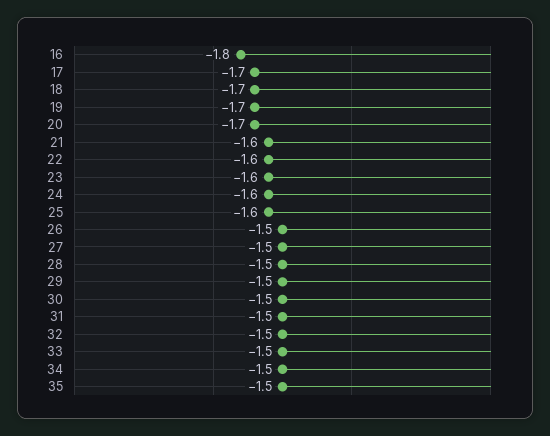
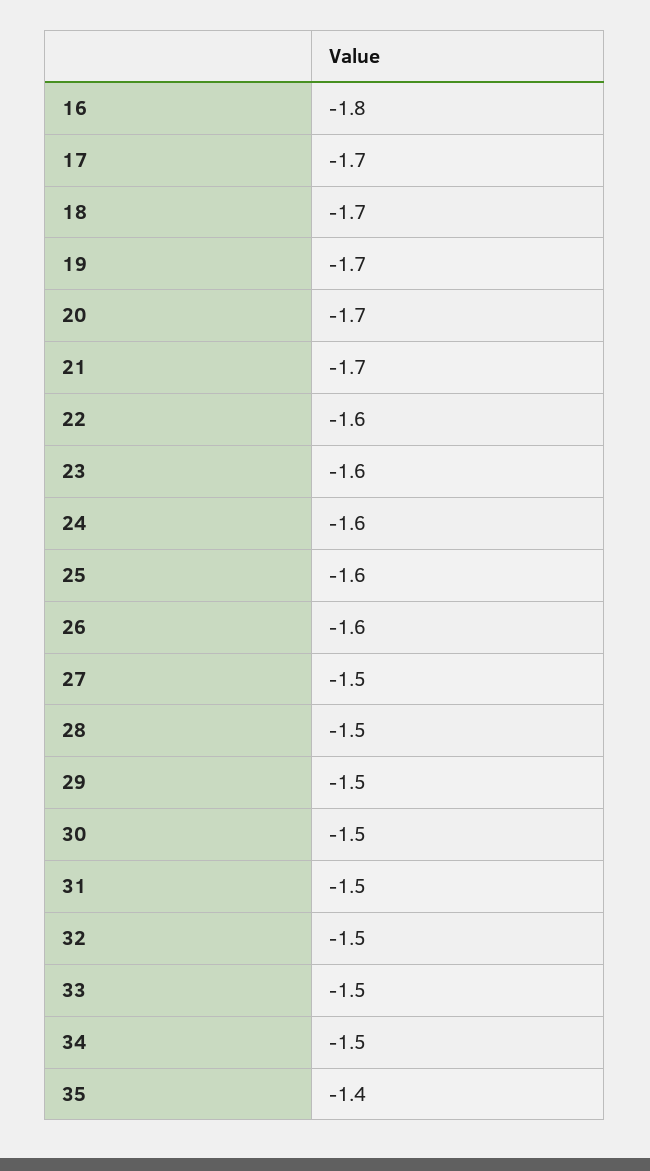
21: -1.6 -> -1.7
26: -1.5 -> -1.6
35: -1.5 -> -1.4

